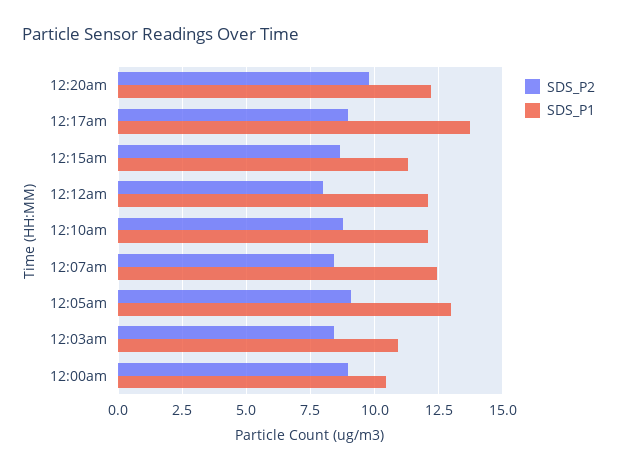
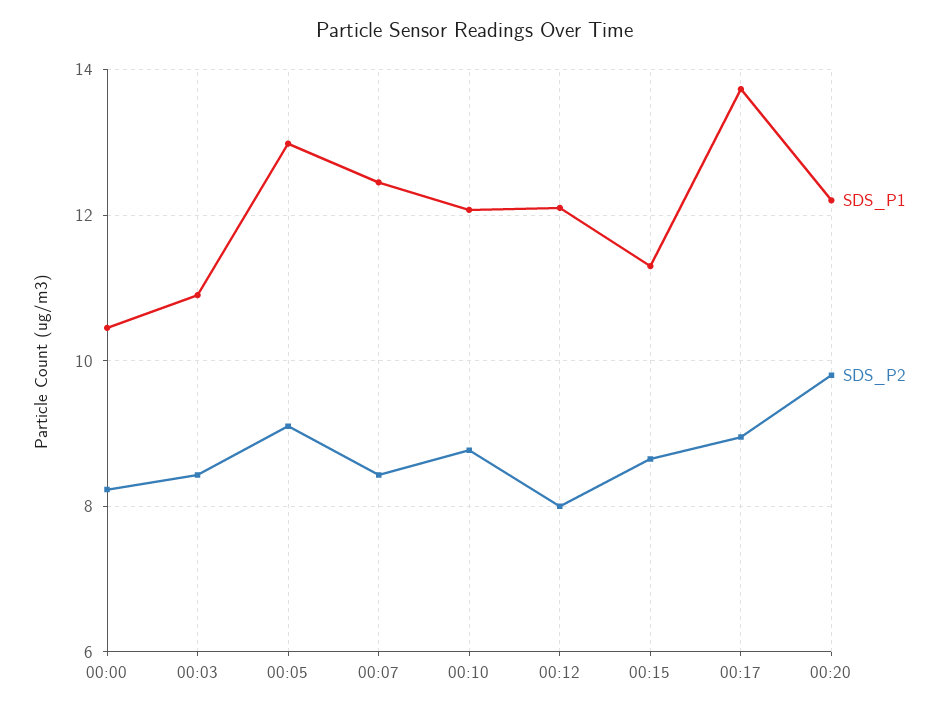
SDS_P2, 12:00am: 9 -> 8.2

